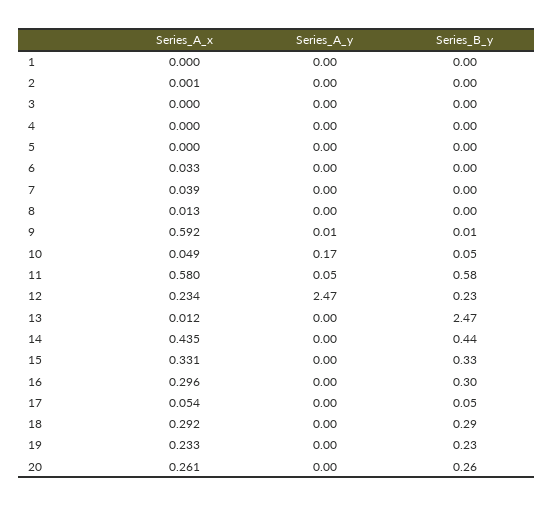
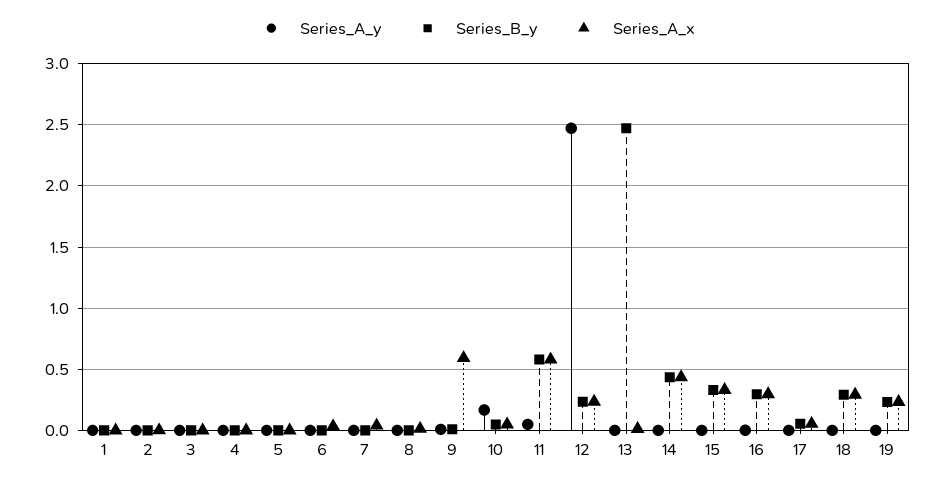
Series_A_x, 20: 0.261 -> none
Series_A_y, 20: 0 -> none
Series_B_y, 20: 0.26 -> none

